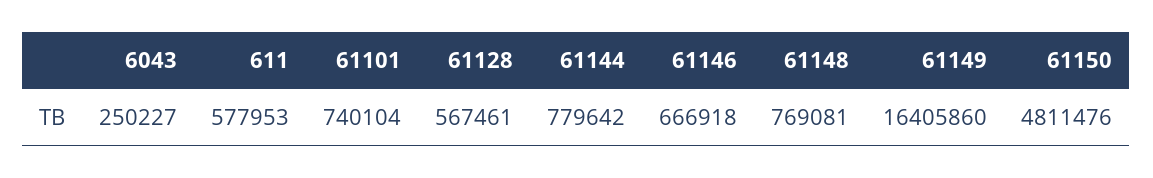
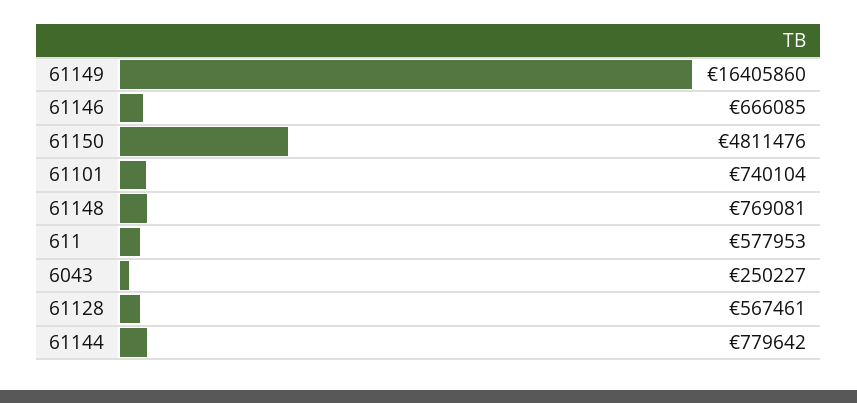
61146: 666918 -> 666085

